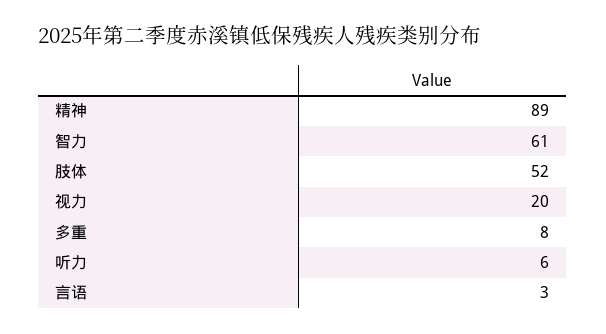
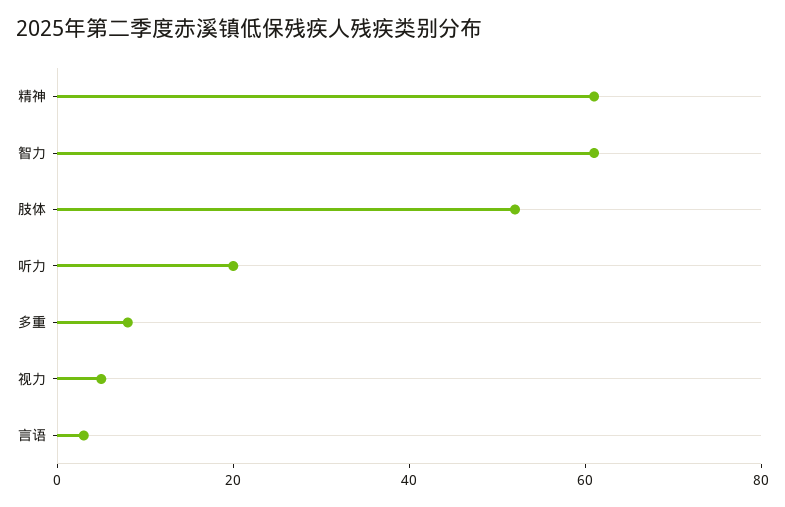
精神: 89 -> 60
视力: 20 -> 5
听力: 6 -> 20

